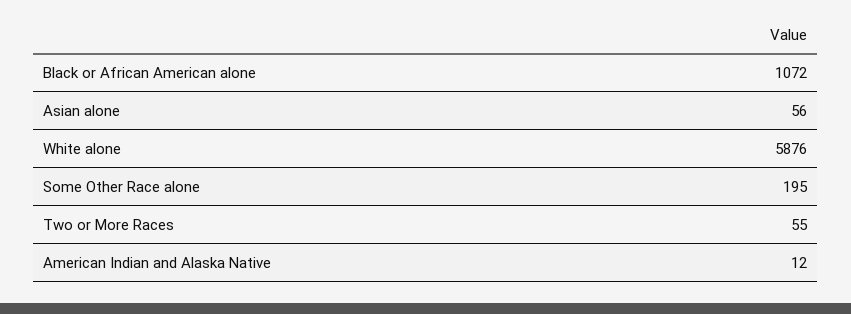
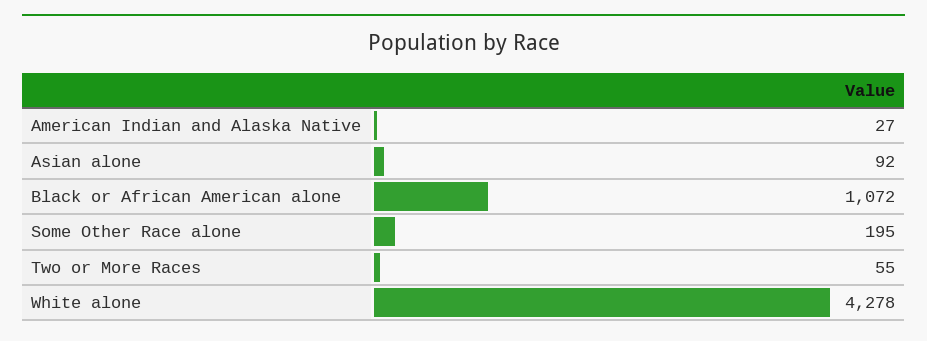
Asian alone: 56 -> 92
White alone: 5876 -> 4278
American Indian and Alaska Native: 12 -> 27

